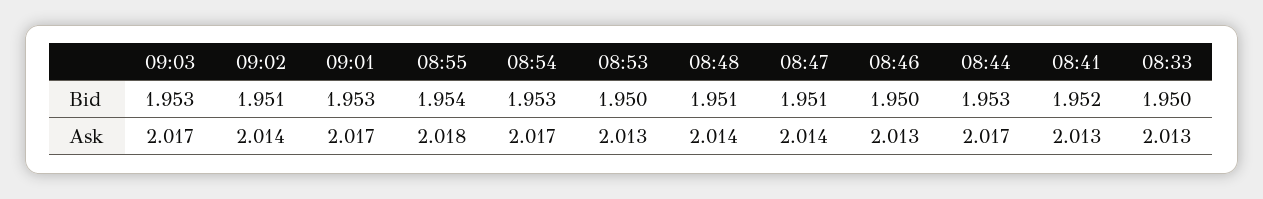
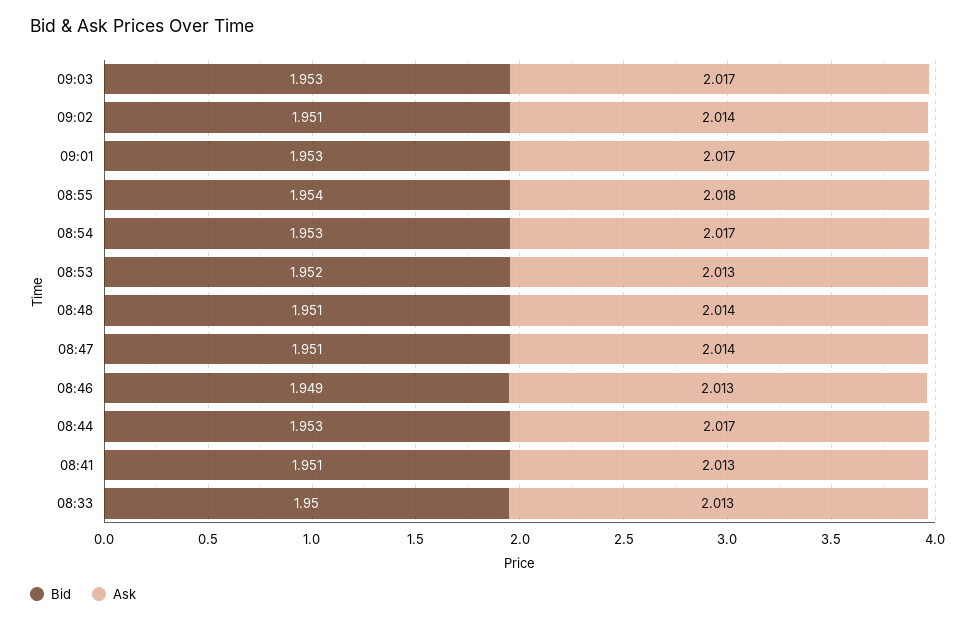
Bid, 08:53: 1.95 -> 1.952
Bid, 08:46: 1.95 -> 1.949
Bid, 08:41: 1.952 -> 1.951

